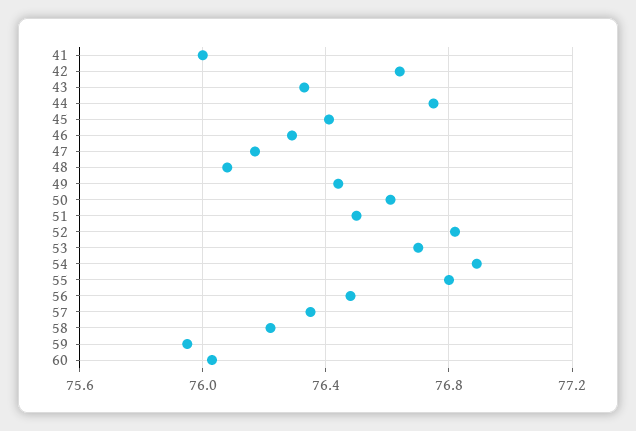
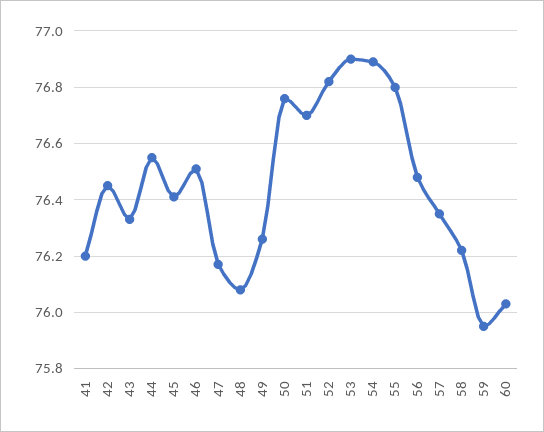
41: 76 -> 76.2
42: 76.65 -> 76.45
44: 76.75 -> 76.55
46: 76.3 -> 76.5
49: 76.45 -> 76.25
50: 76.6 -> 76.75
51: 76.5 -> 76.7
53: 76.7 -> 76.9

